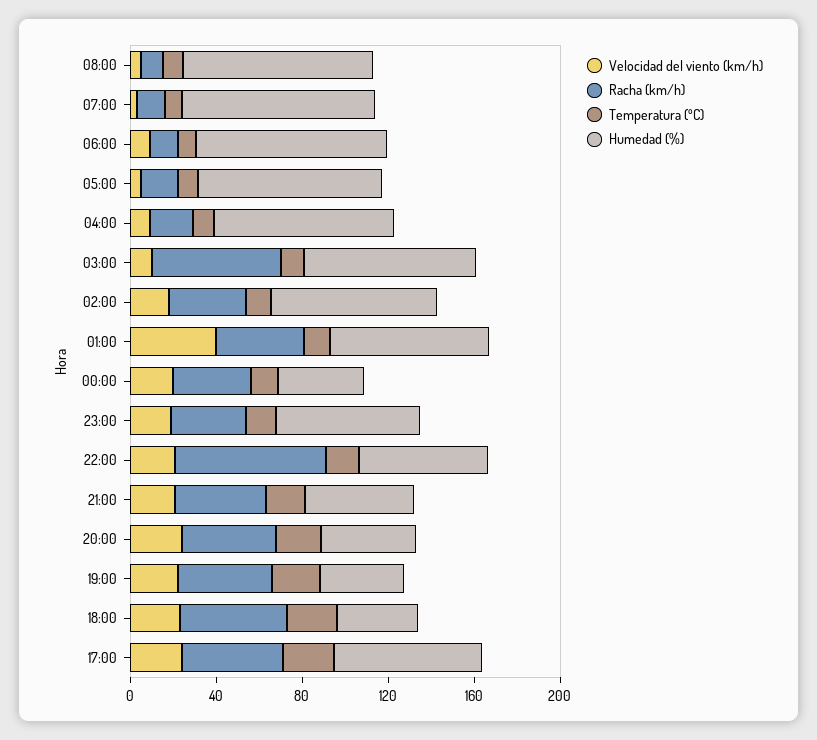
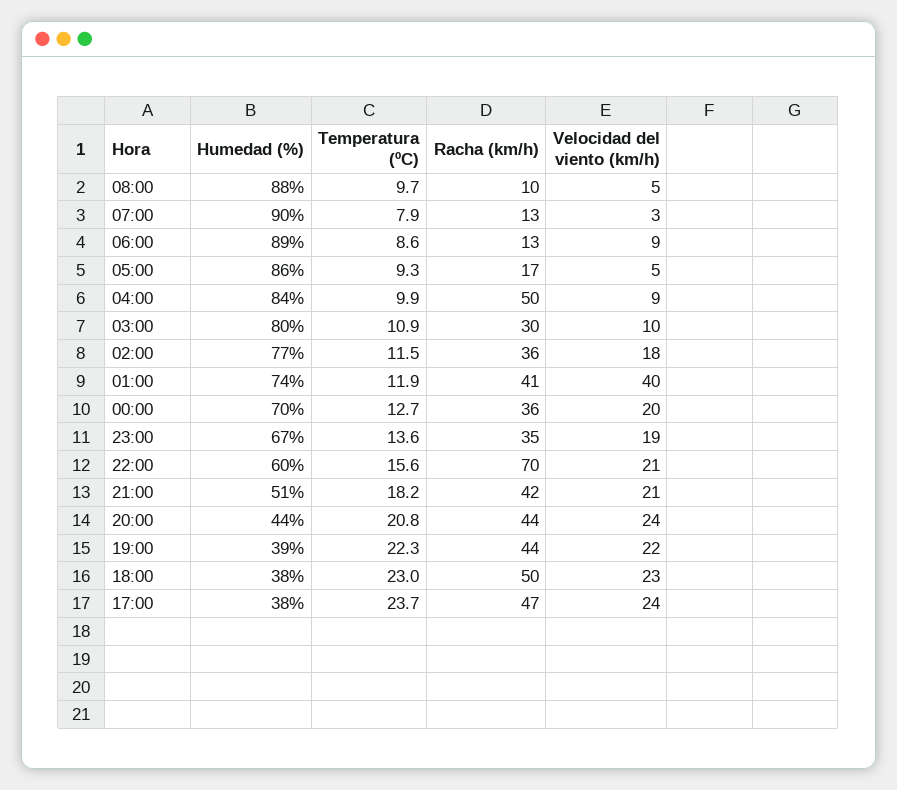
Racha (km/h), 04:00: 20 -> 50
Racha (km/h), 03:00: 60 -> 30
Humedad (%), 00:00: 40 -> 70
Humedad (%), 17:00: 70 -> 38

